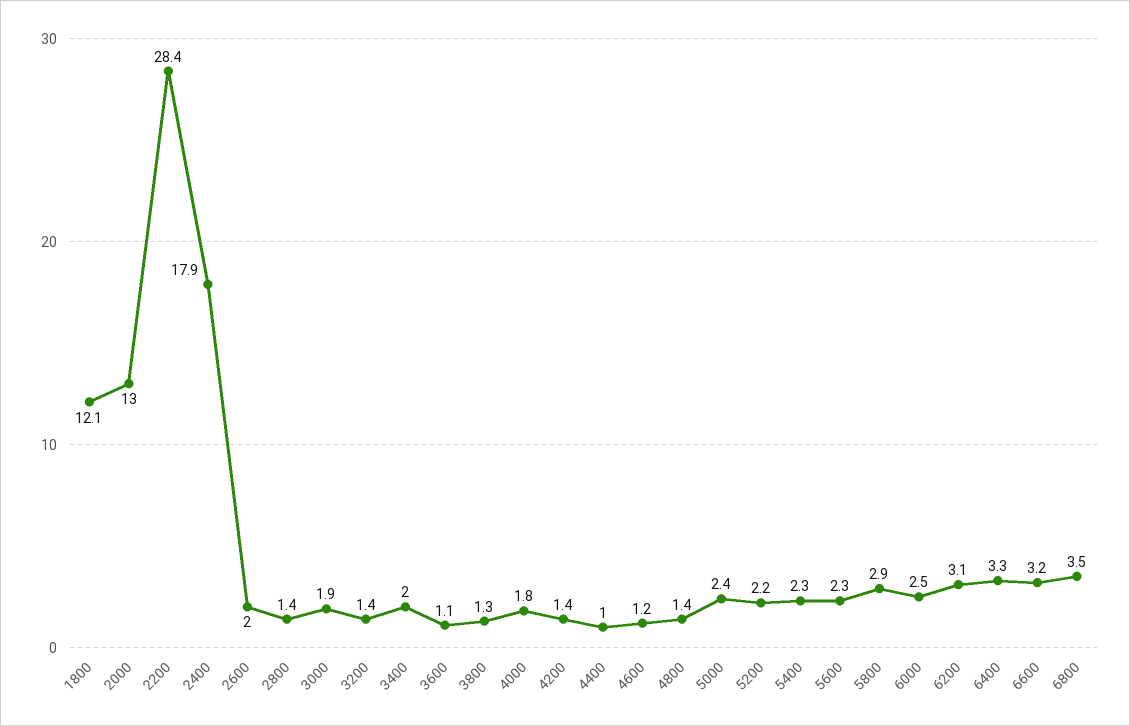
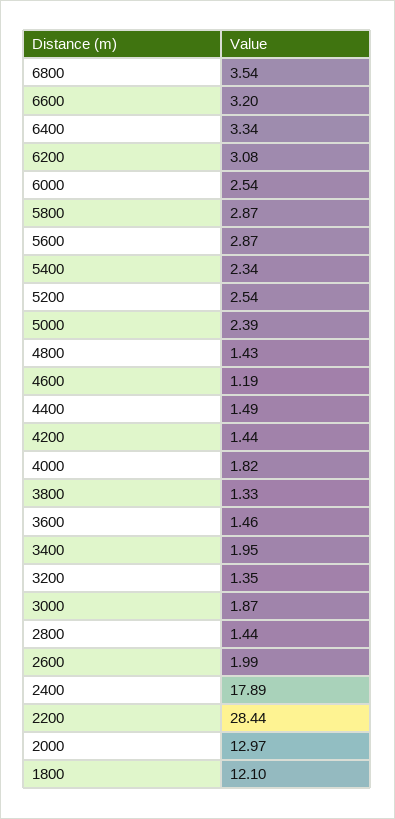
3600: 1.1 -> 1.46
4400: 1 -> 1.49
5200: 2.2 -> 2.54
5600: 2.3 -> 2.87

